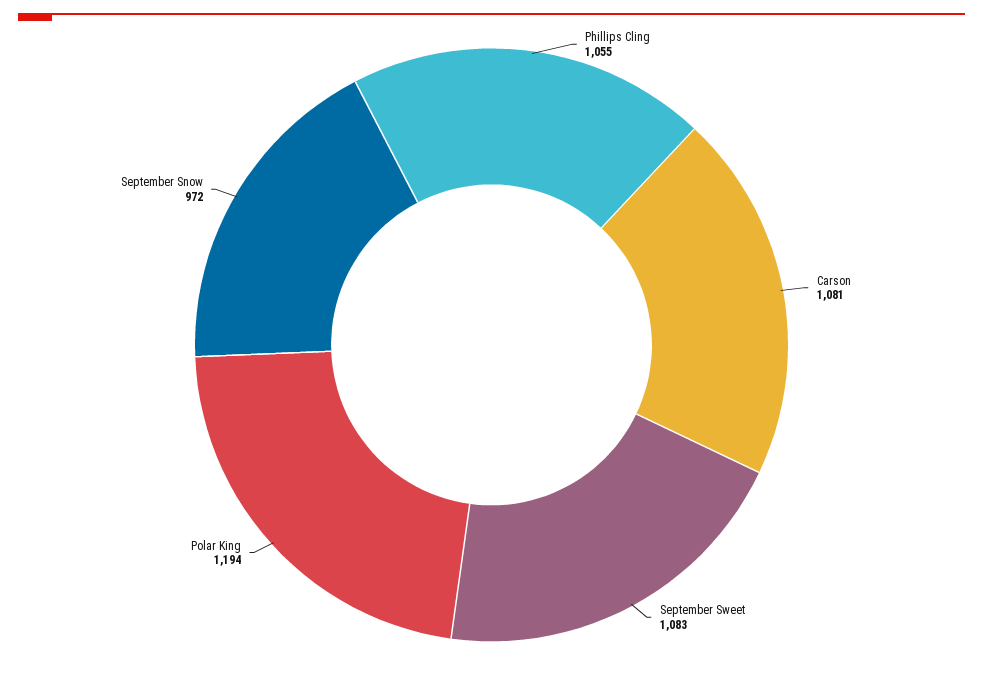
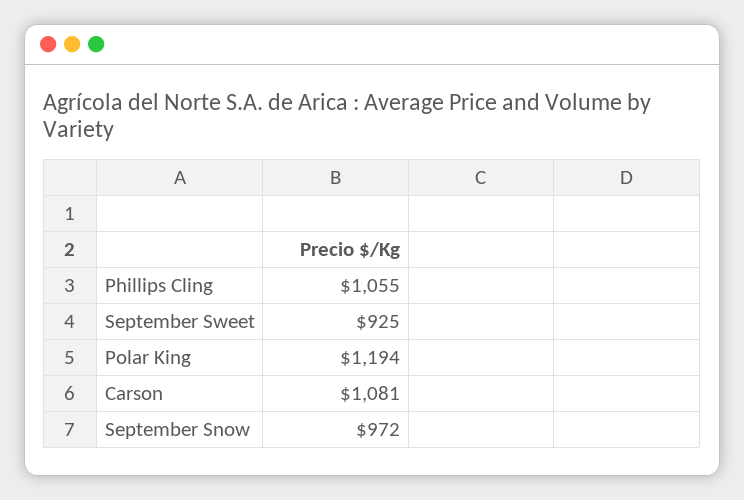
September Sweet: 1083 -> 925

